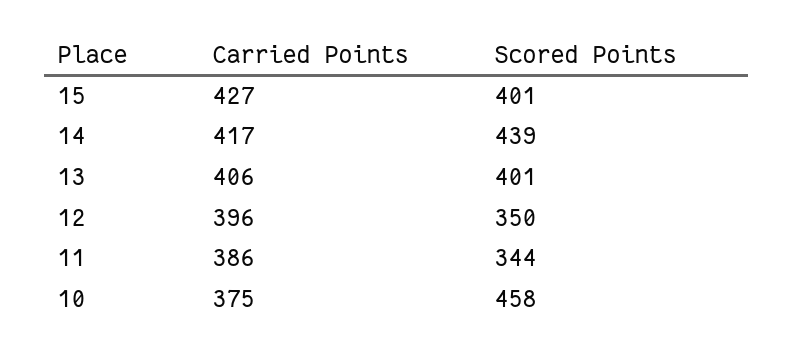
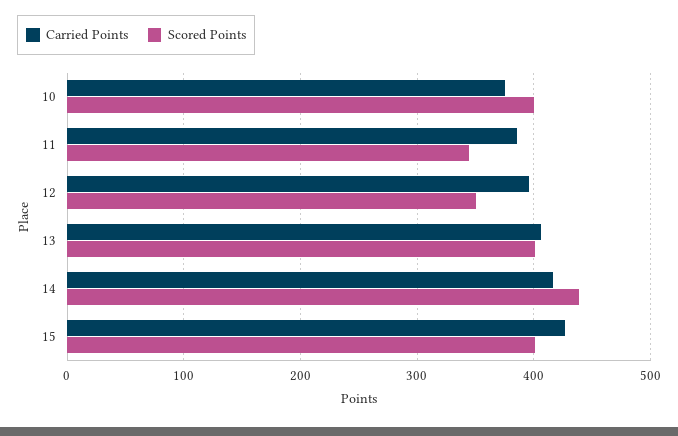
Scored Points, 10: 458 -> 400

